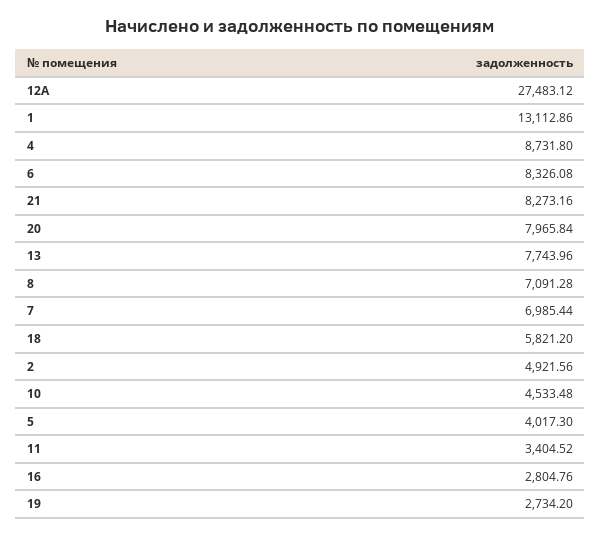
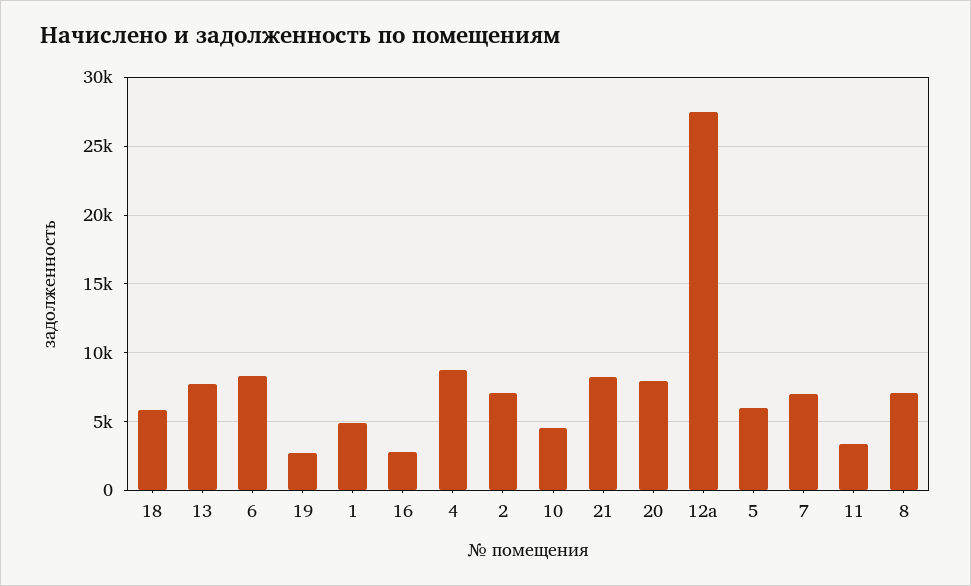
1: 13112.86 -> 5000
2: 4921.56 -> 7000
5: 4017.3 -> 6000

